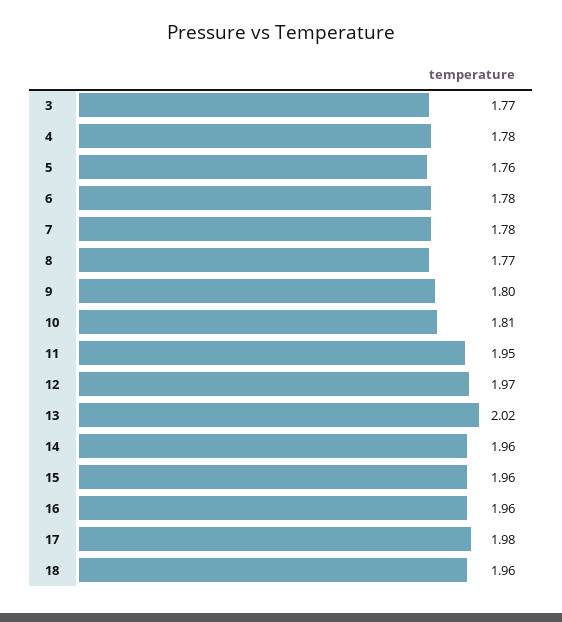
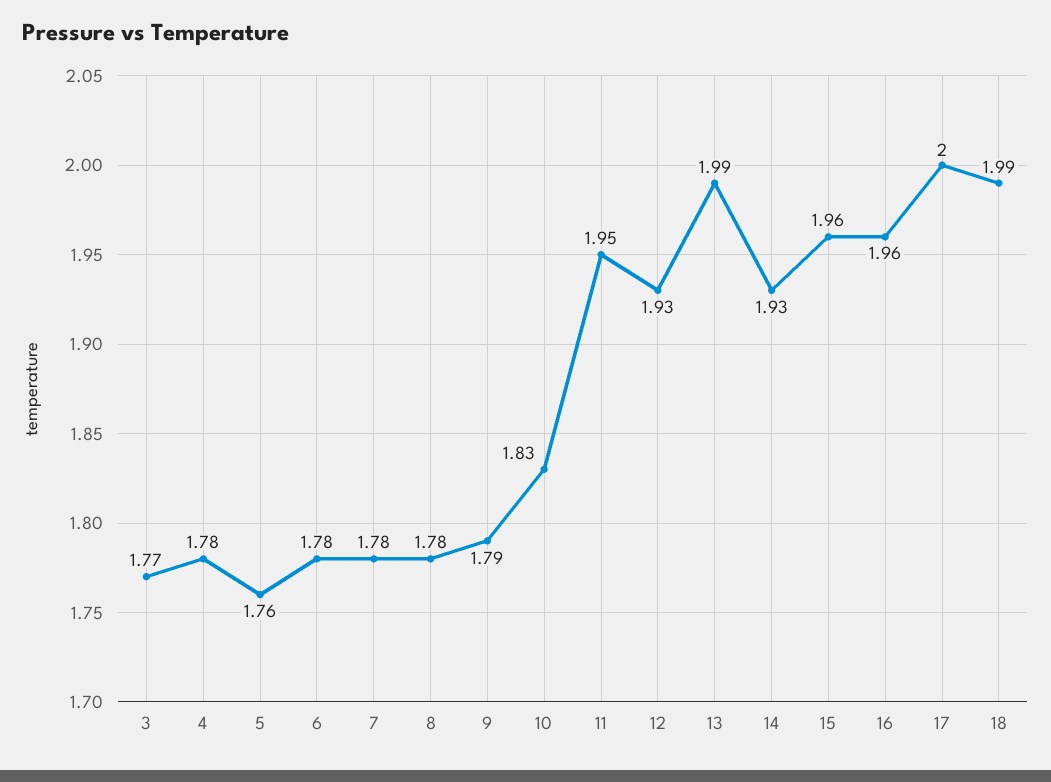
8: 1.77 -> 1.78
9: 1.8 -> 1.79
10: 1.81 -> 1.83
12: 1.97 -> 1.93
13: 2.02 -> 1.99
14: 1.96 -> 1.93
17: 1.98 -> 2
18: 1.96 -> 1.99

